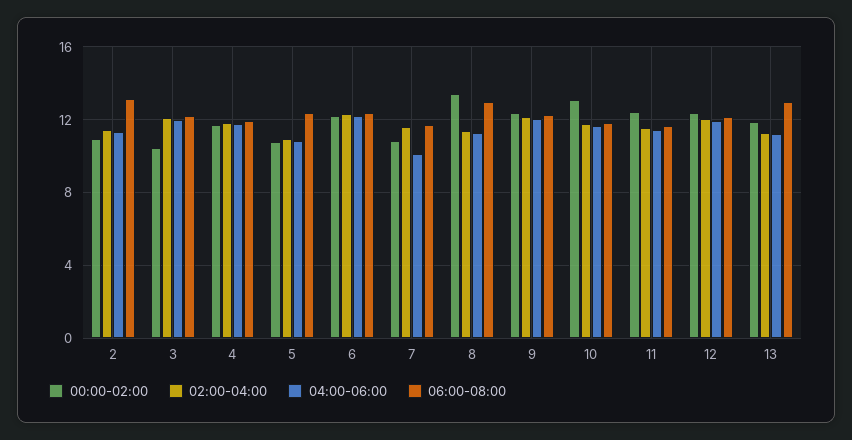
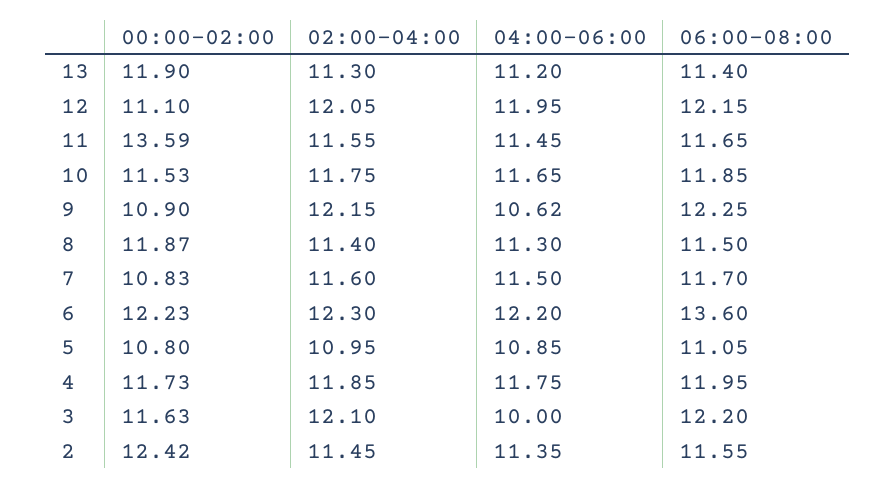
00:00-02:00, 2: 11 -> 12.42
06:00-08:00, 2: 13 -> 11.55
00:00-02:00, 3: 10.5 -> 11.63
04:00-06:00, 3: 12 -> 10
06:00-08:00, 5: 12.5 -> 11.05
06:00-08:00, 6: 12.5 -> 13.6
04:00-06:00, 7: 10 -> 11.5
00:00-02:00, 8: 13.5 -> 11.87
06:00-08:00, 8: 13 -> 11.5
00:00-02:00, 9: 12.5 -> 10.9
04:00-06:00, 9: 12 -> 10.62
00:00-02:00, 10: 13 -> 11.53
00:00-02:00, 11: 12.5 -> 13.59
00:00-02:00, 12: 12.5 -> 11.1
06:00-08:00, 13: 13 -> 11.4

